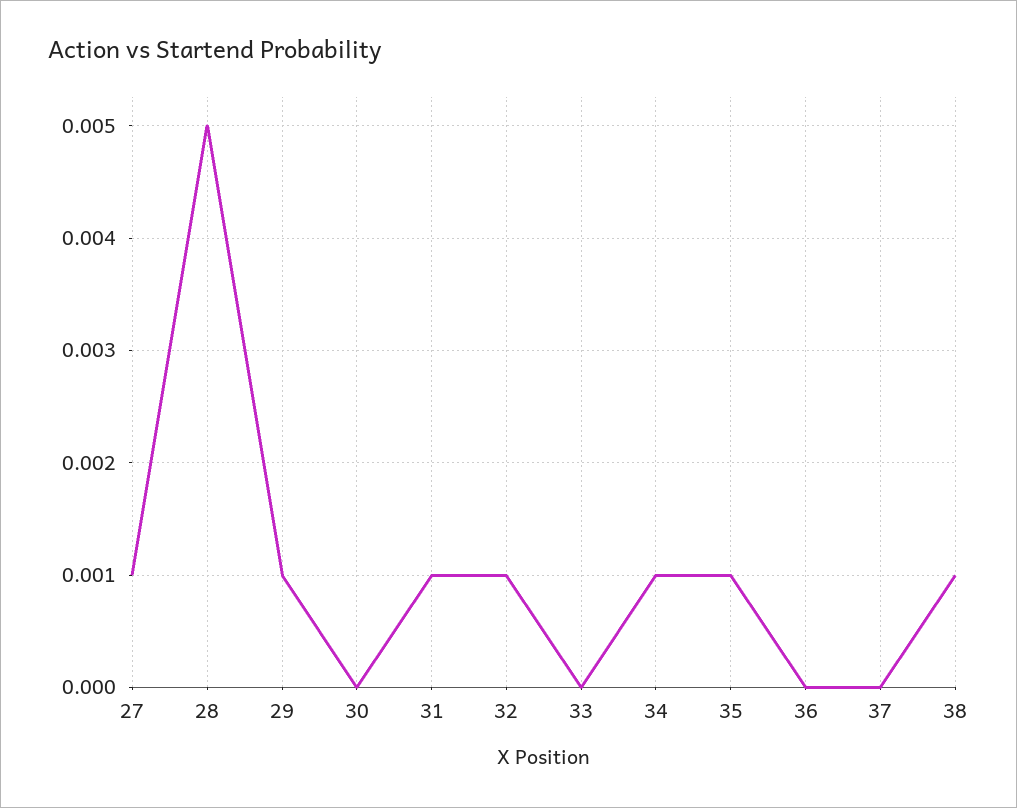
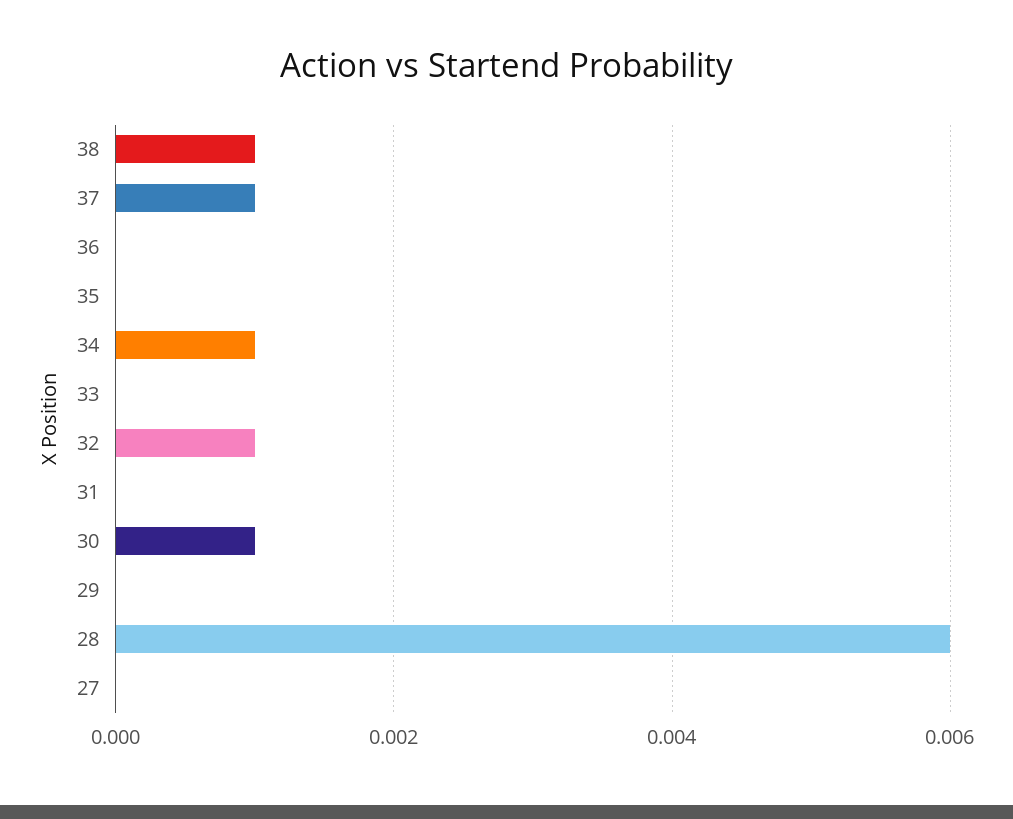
27: 0.001 -> 0
28: 0.005 -> 0.006
29: 0.001 -> 0
30: 0 -> 0.001
31: 0.001 -> 0
35: 0.001 -> 0
37: 0 -> 0.001

